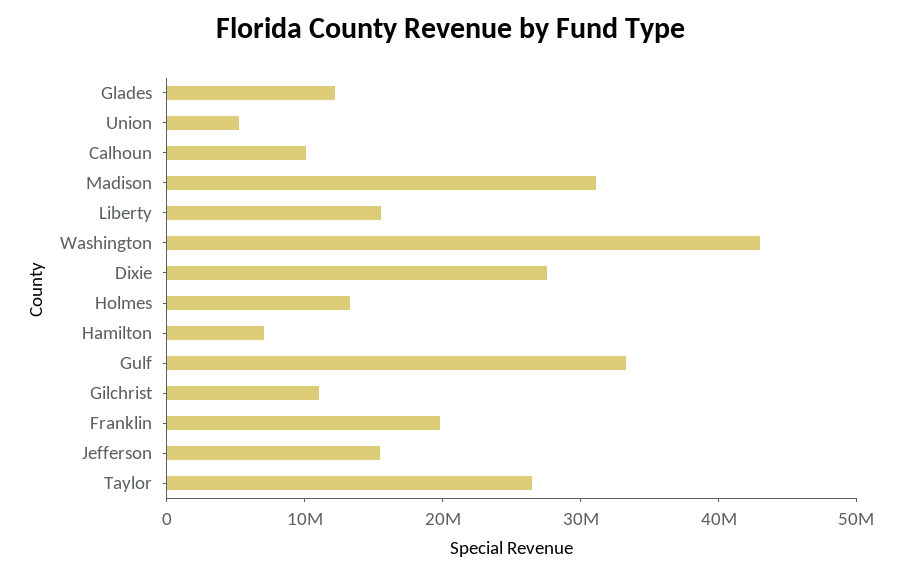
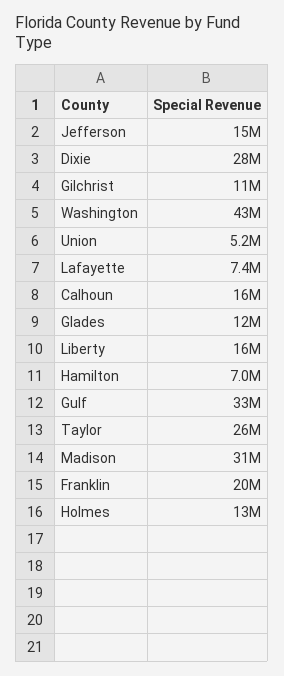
Calhoun: 10000000 -> 16000000
Lafayette: none -> 7400000

